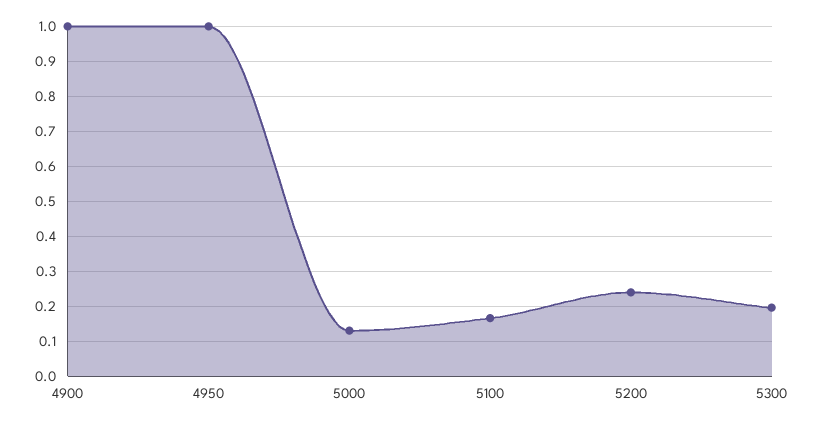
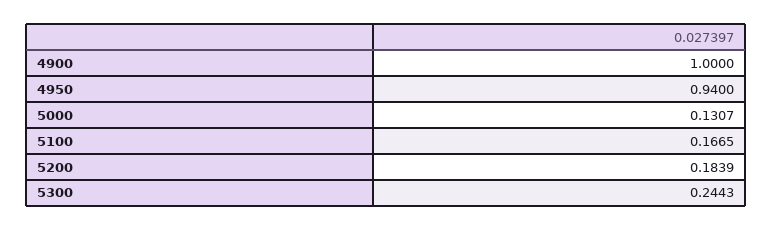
4950: 1 -> 0.94
5200: 0.24 -> 0.1839
5300: 0.2 -> 0.2443

